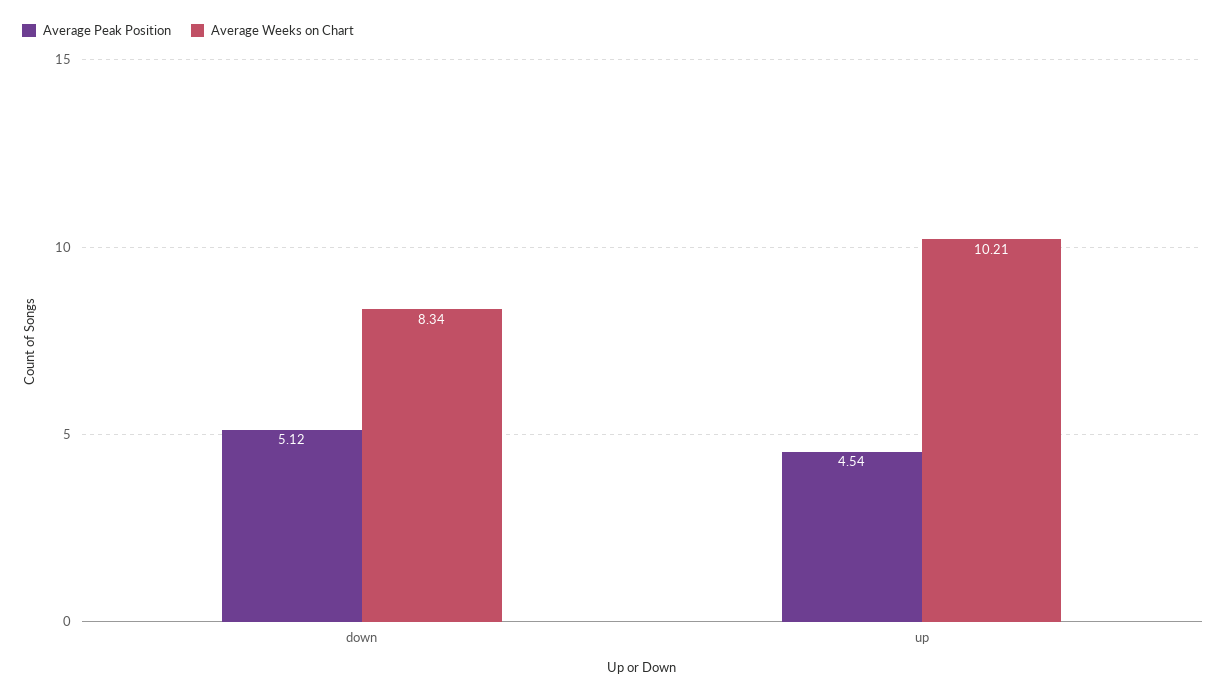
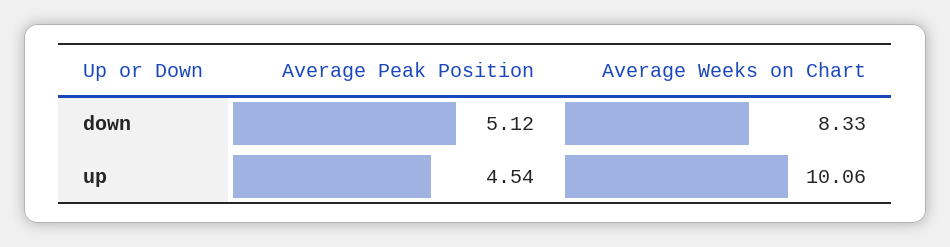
Average Weeks on Chart, down: 8.34 -> 8.33
Average Weeks on Chart, up: 10.21 -> 10.06

